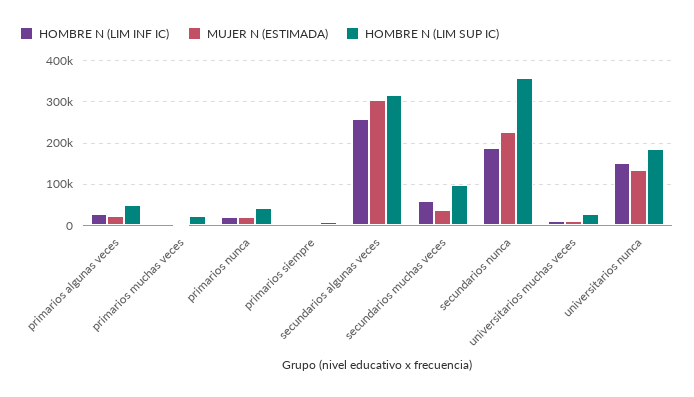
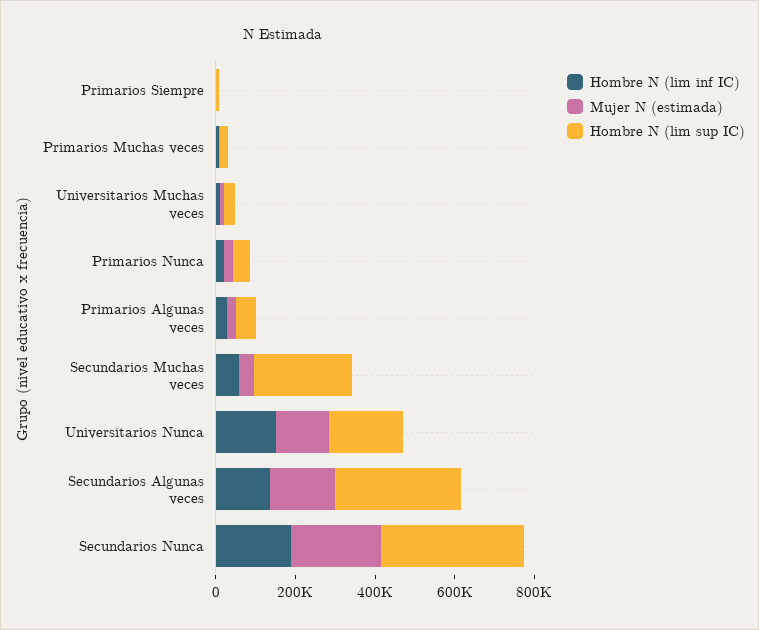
HOMBRE N (LIM INF IC), secundarios algunas veces: 260000 -> 150000
MUJER N (ESTIMADA), secundarios algunas veces: 300000 -> 150000
HOMBRE N (LIM SUP IC), secundarios muchas veces: 100000 -> 250000

